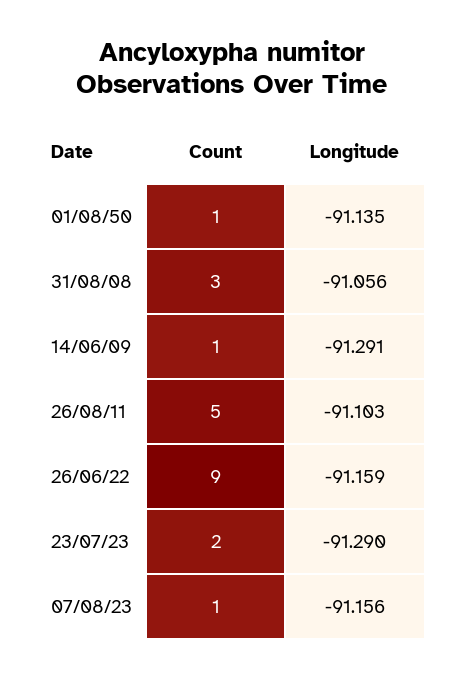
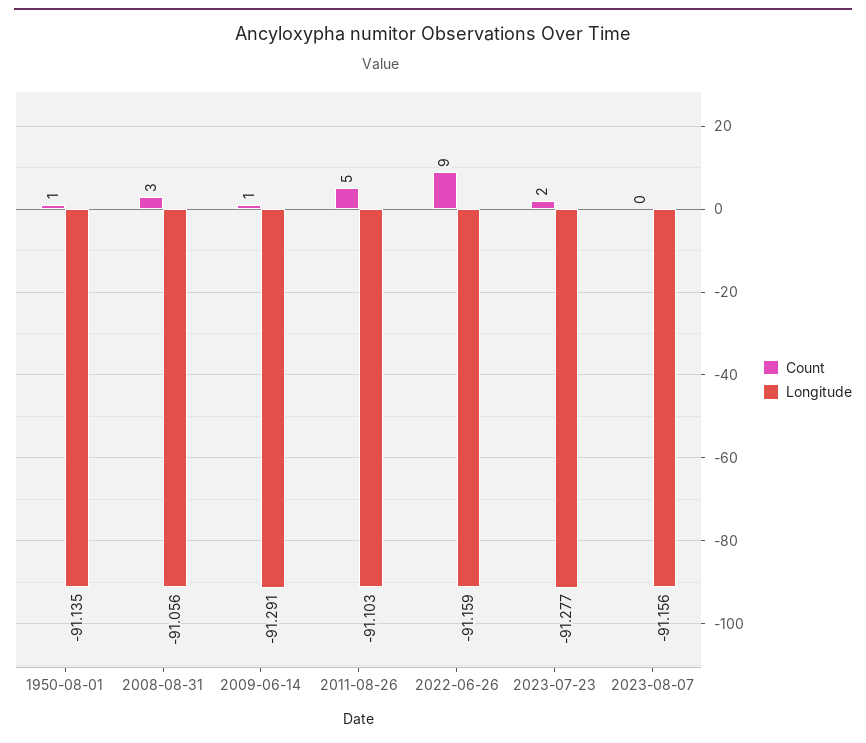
Longitude, 23/07/23: -91.29 -> -91.277
Count, 07/08/23: 1 -> 0

